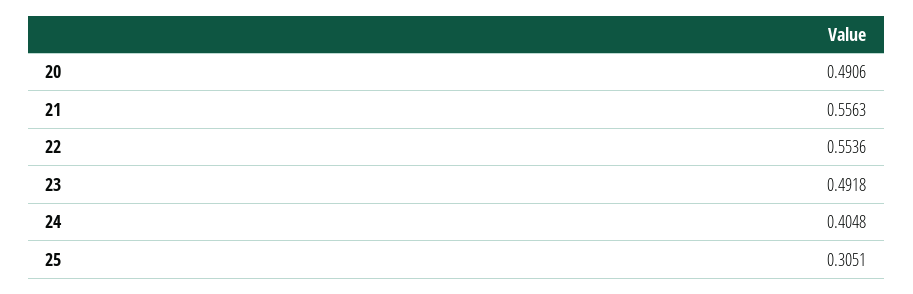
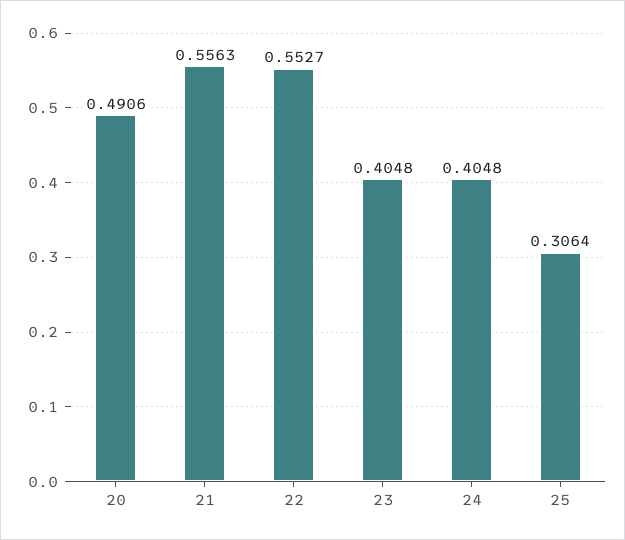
22: 0.5536 -> 0.5527
23: 0.4918 -> 0.4048
25: 0.3051 -> 0.3064

